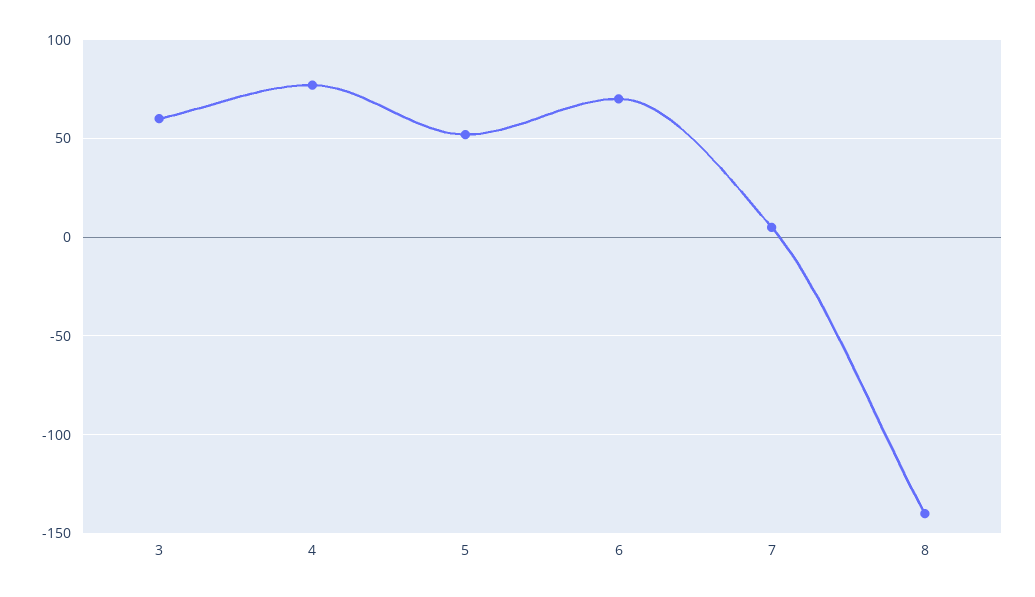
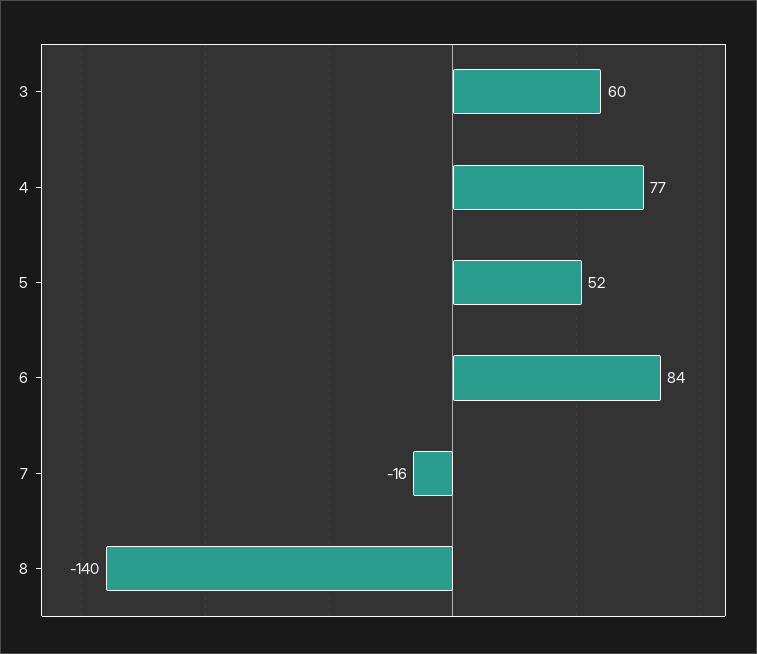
6: 70 -> 84
7: 5 -> -16

